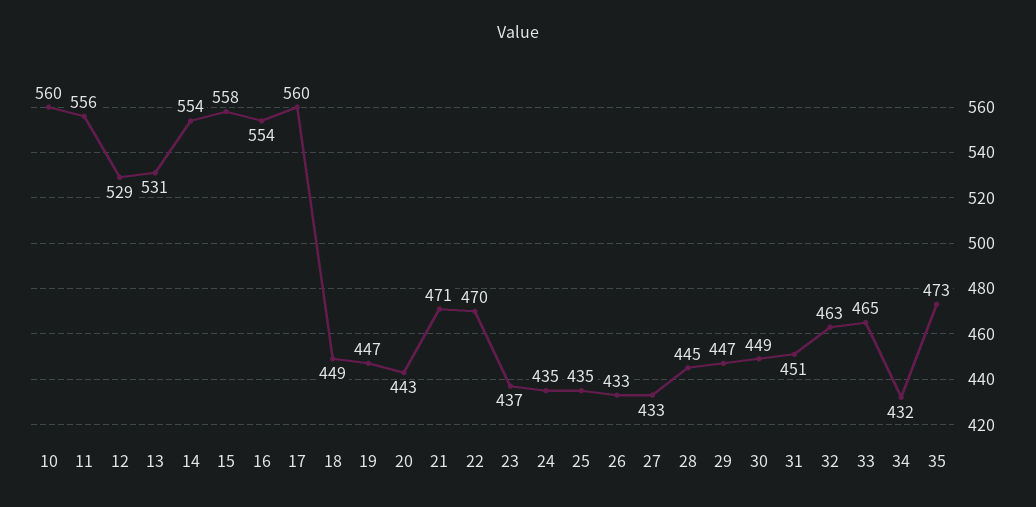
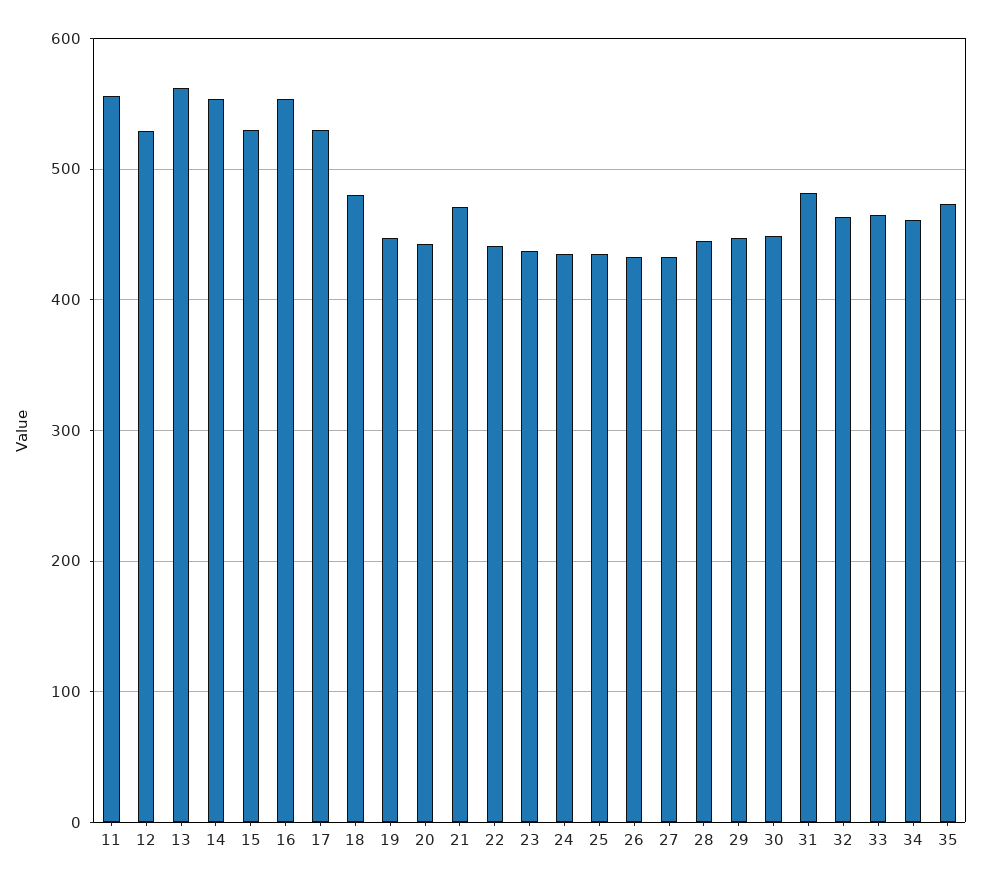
10: 560 -> none
13: 531 -> 560
15: 558 -> 530
17: 560 -> 530
18: 449 -> 480
22: 470 -> 440
31: 451 -> 480
34: 432 -> 460

